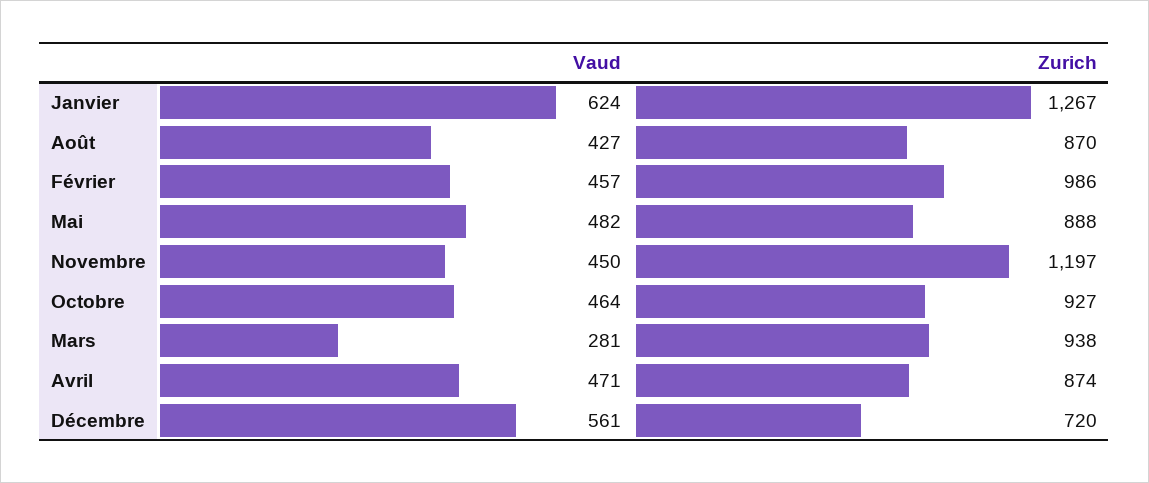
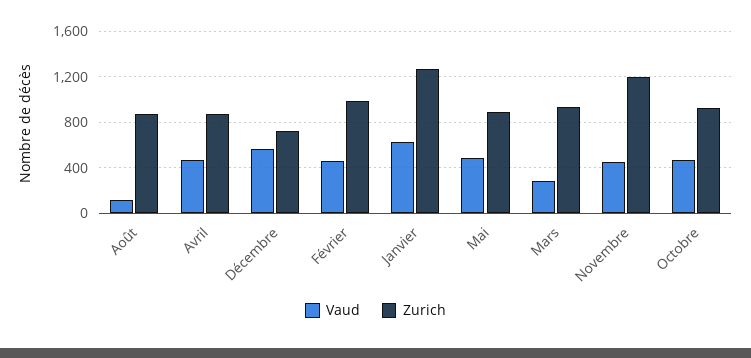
Vaud, Août: 427 -> 100

